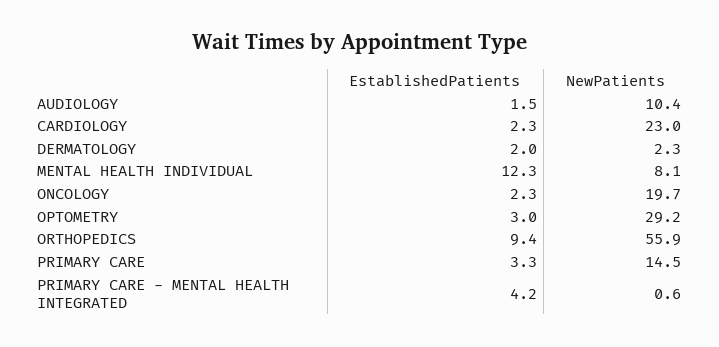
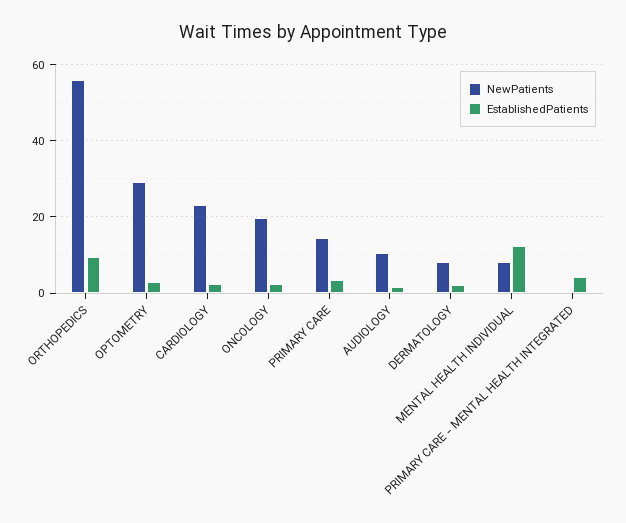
NewPatients, DERMATOLOGY: 2.3 -> 8

